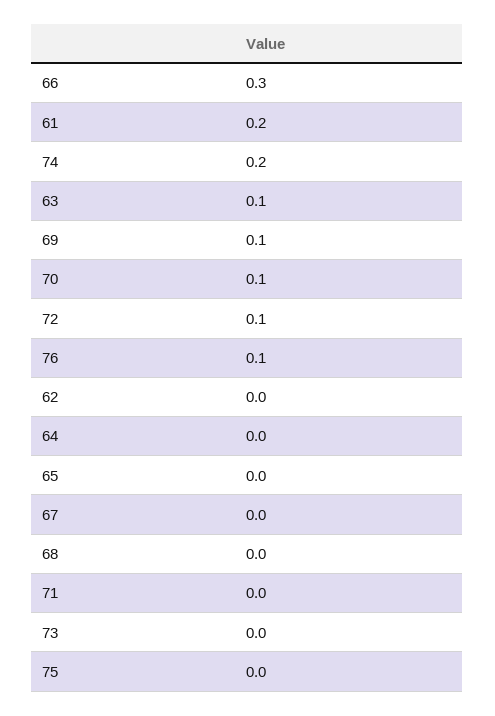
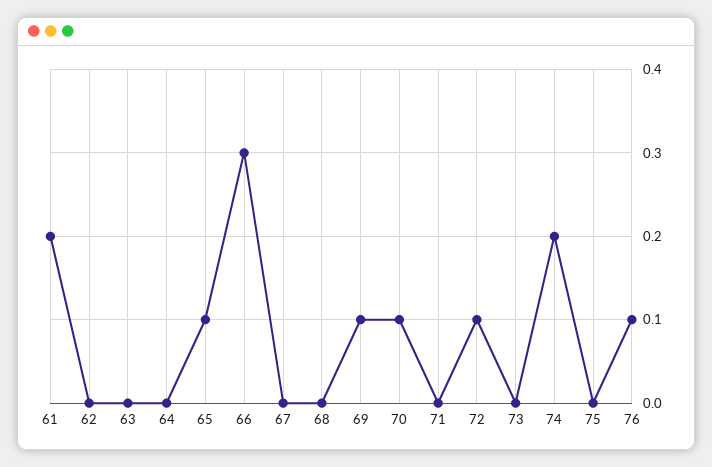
63: 0.1 -> 0
65: 0 -> 0.1

